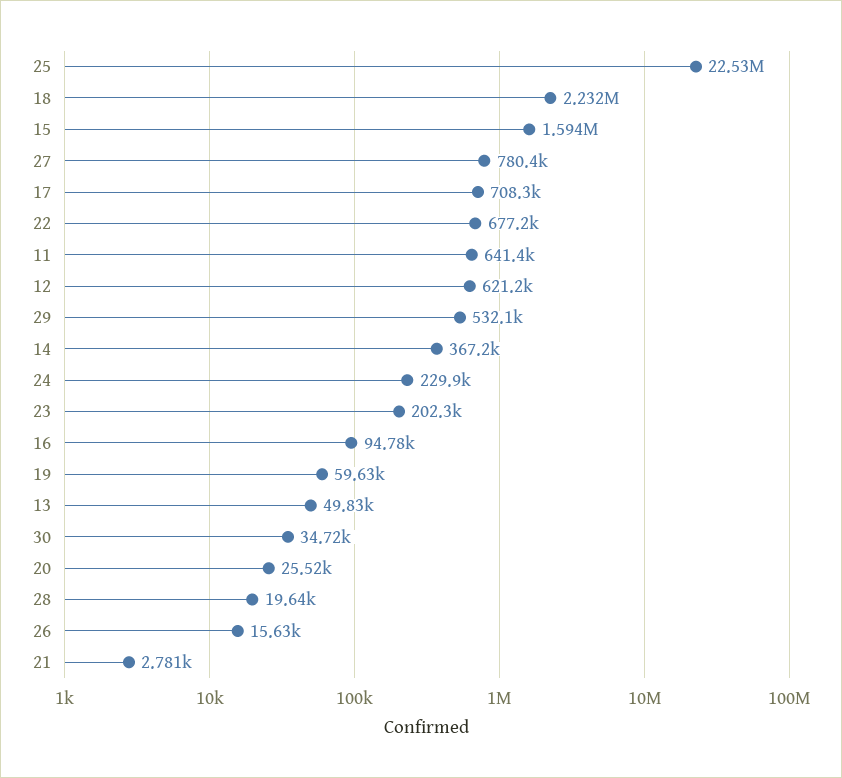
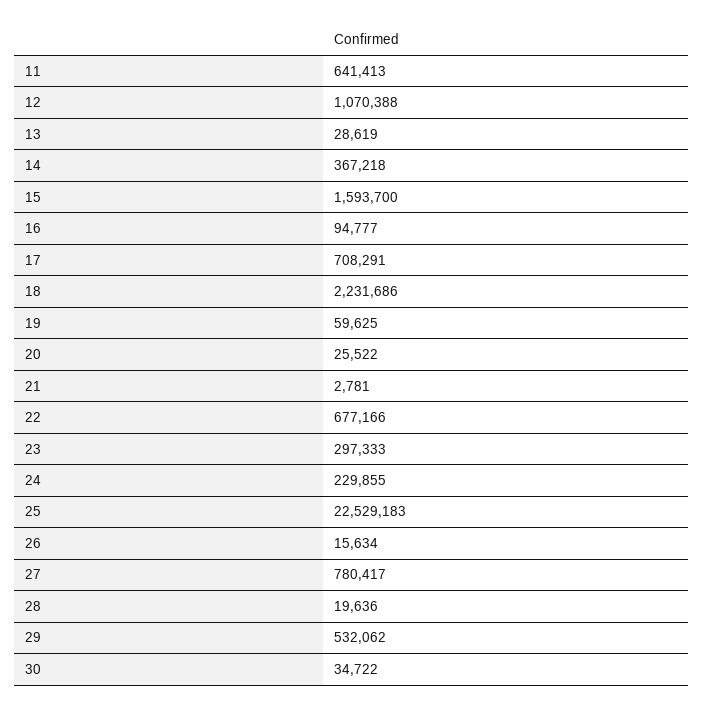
12: 621200 -> 1070388
23: 202300 -> 297333
13: 49830 -> 28619

